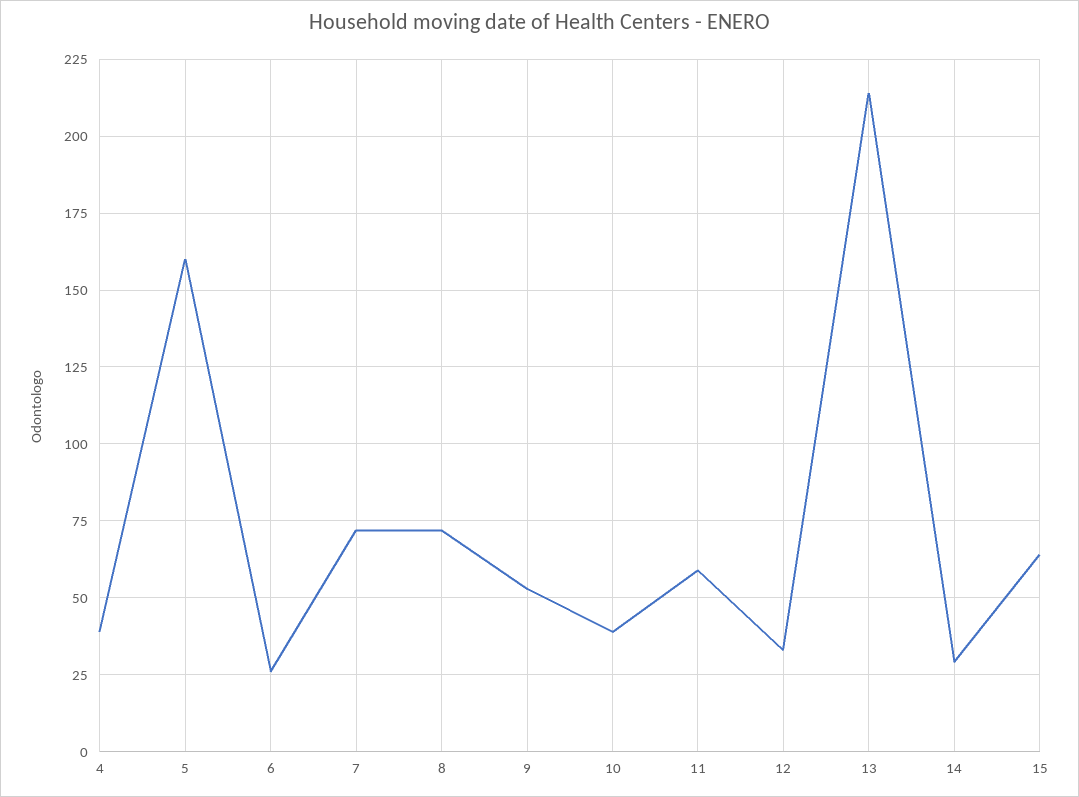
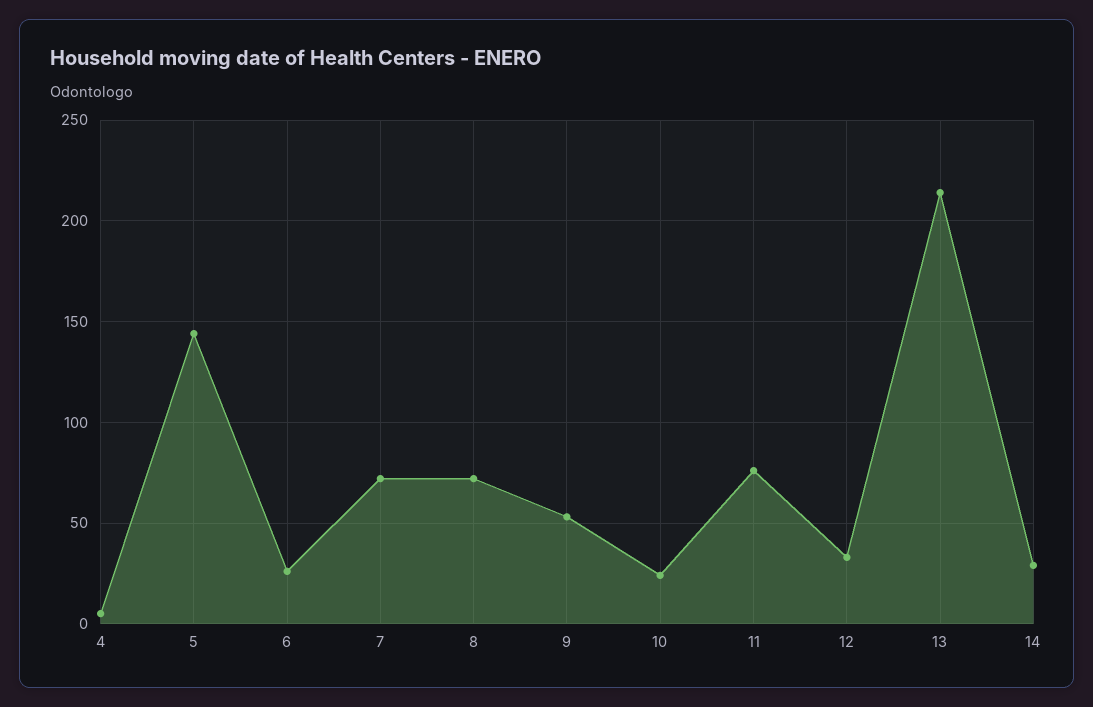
4: 40 -> 5
5: 160 -> 145
10: 40 -> 25
11: 60 -> 75
15: 65 -> none

